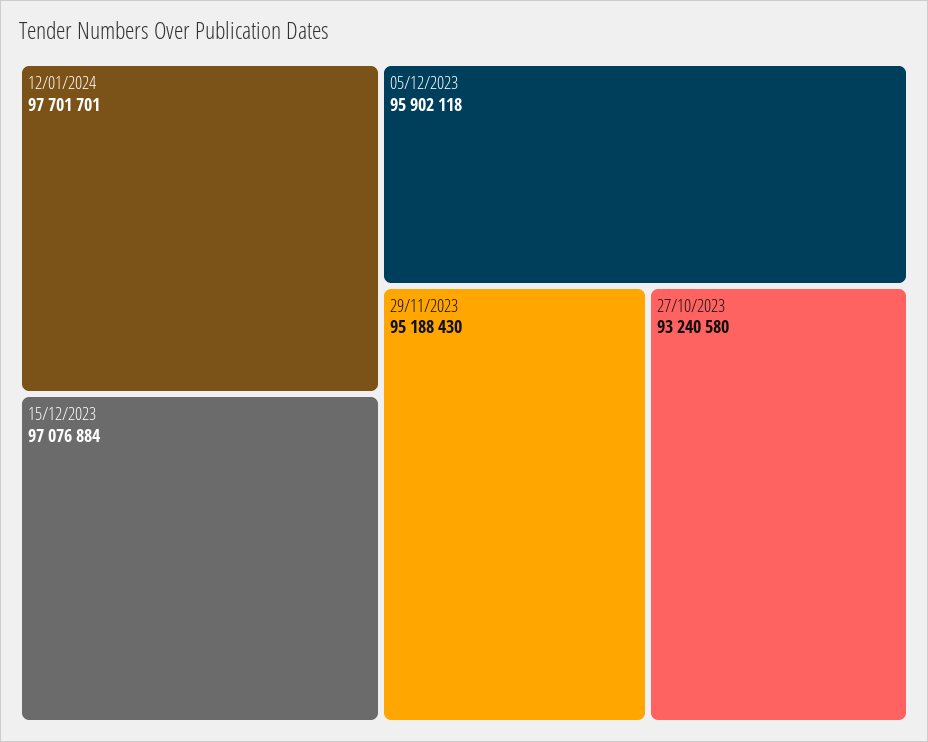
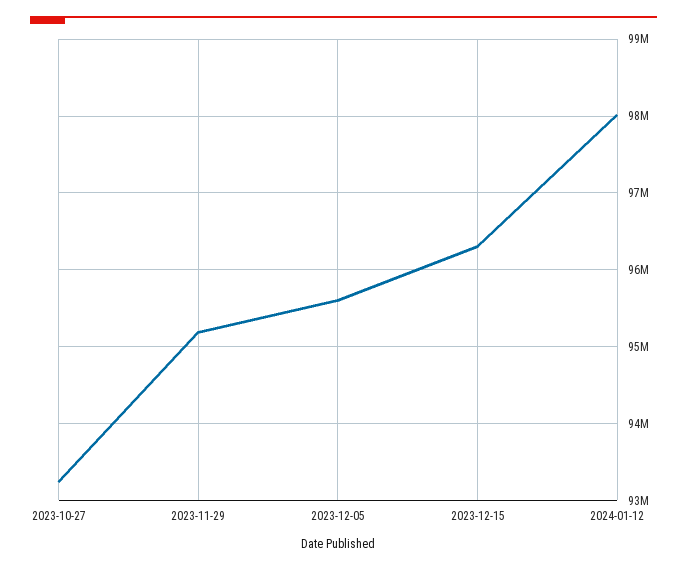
12/01/2024: 97701701 -> 98000000
15/12/2023: 97076884 -> 96300000
05/12/2023: 95902118 -> 95600000

